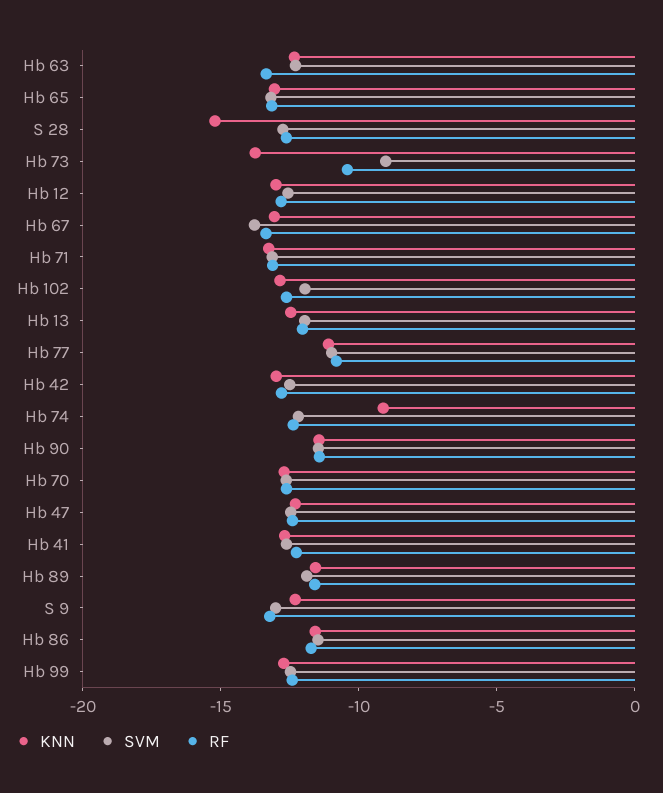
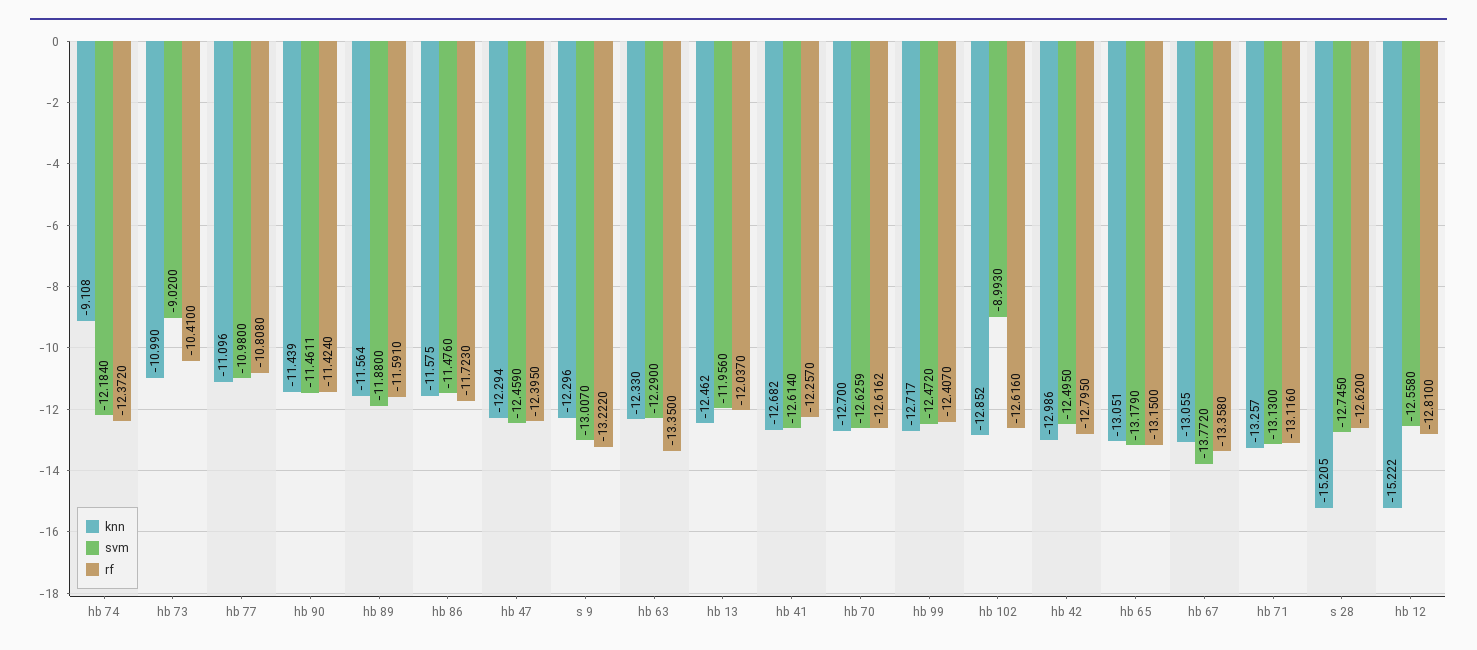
KNN, Hb 73: -14 -> -10.99
KNN, Hb 12: -13 -> -15.222
SVM, Hb 102: -12 -> -8.993

